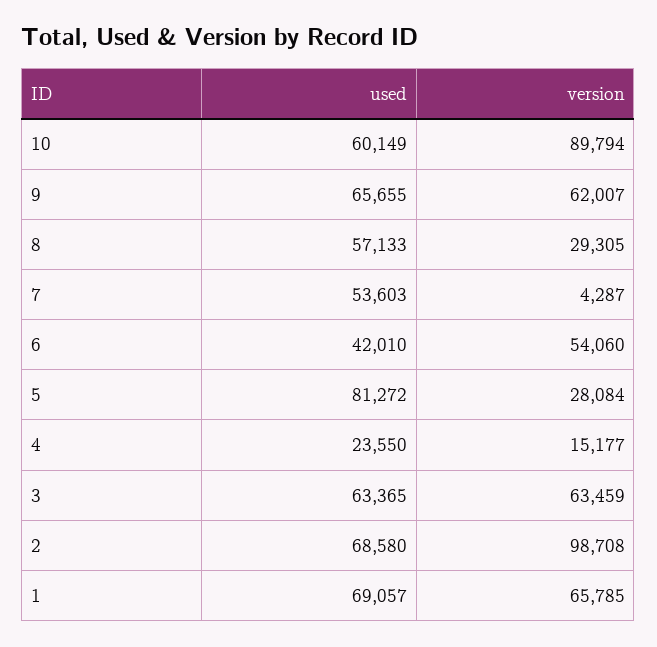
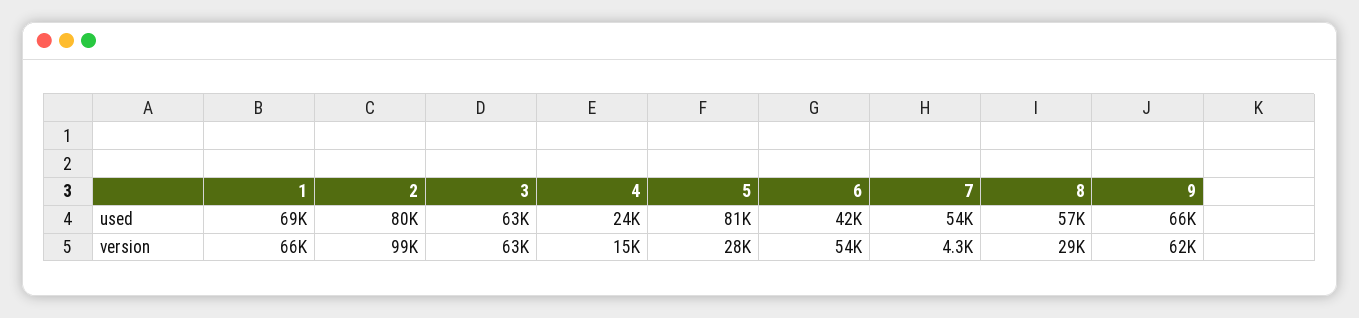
used, 10: 60149 -> none
version, 10: 89794 -> none
used, 2: 68580 -> 80000

